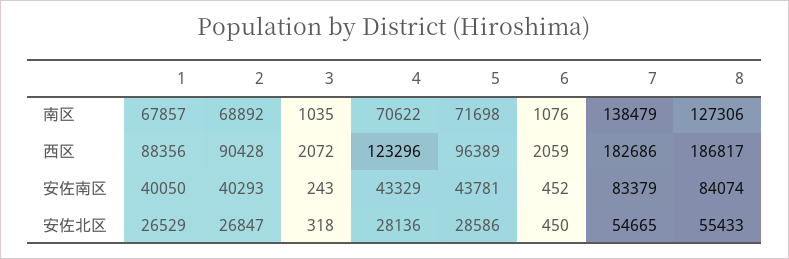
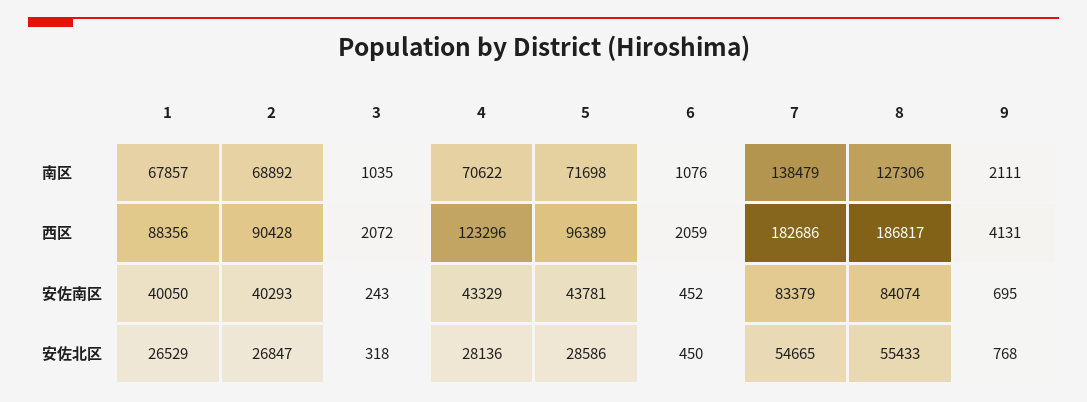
9, 南区: none -> 2111
9, 西区: none -> 4131
9, 安佐南区: none -> 695
9, 安佐北区: none -> 768

